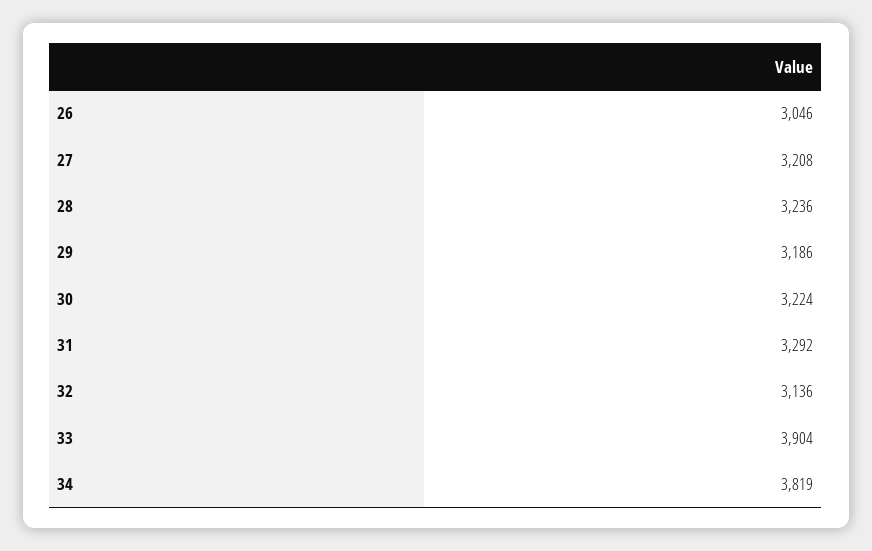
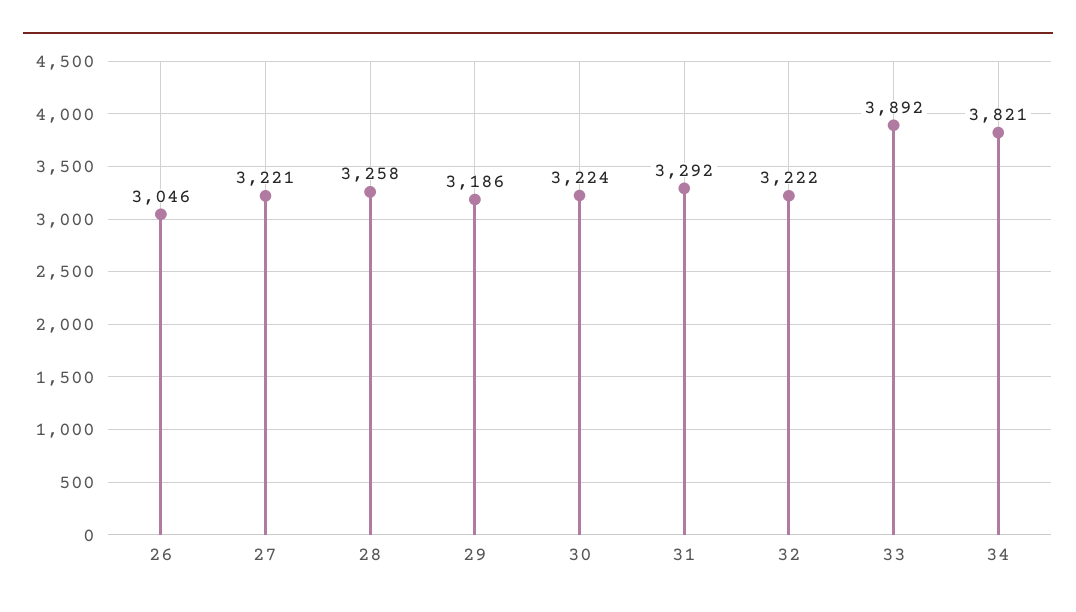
27: 3208 -> 3221
28: 3236 -> 3258
32: 3136 -> 3222
33: 3904 -> 3892
34: 3819 -> 3821

